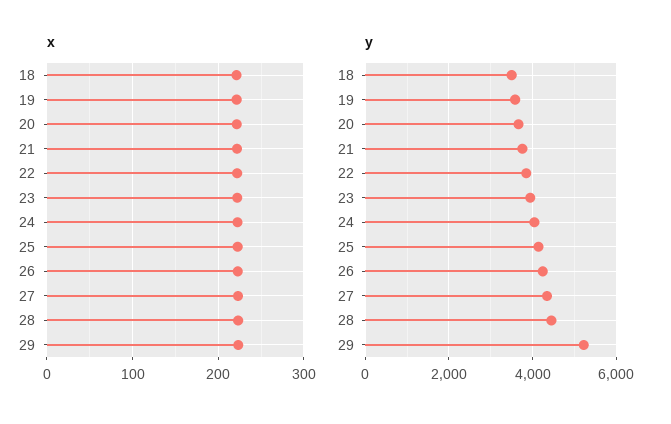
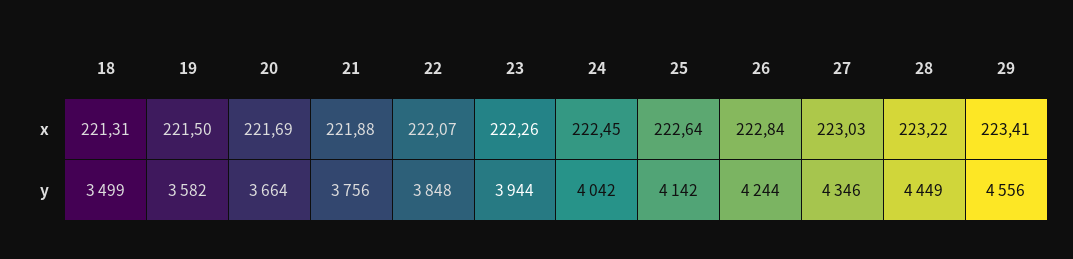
y, 29: 5200 -> 4556

